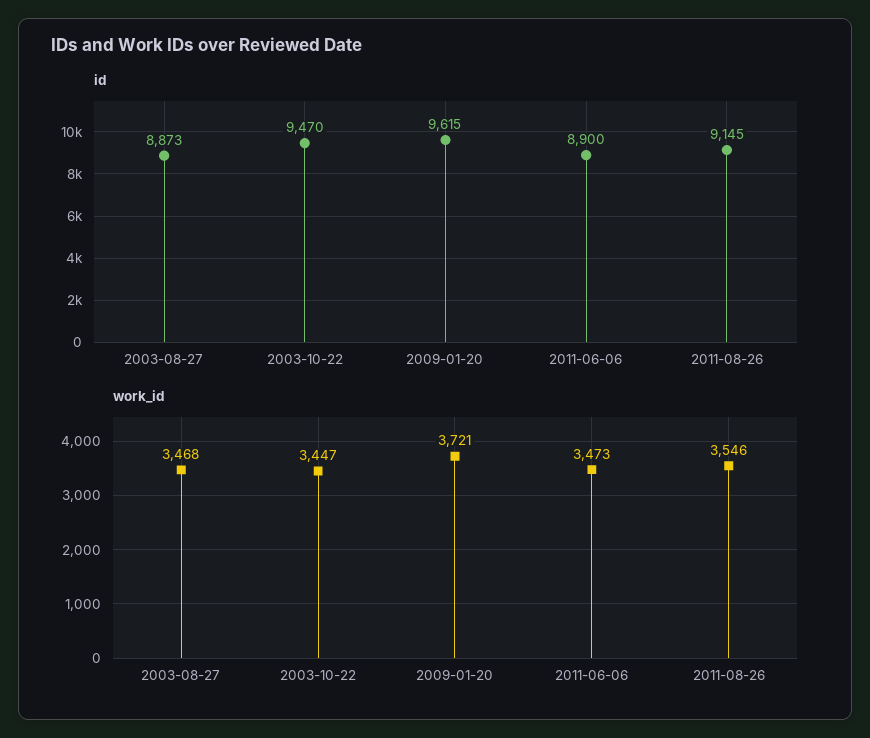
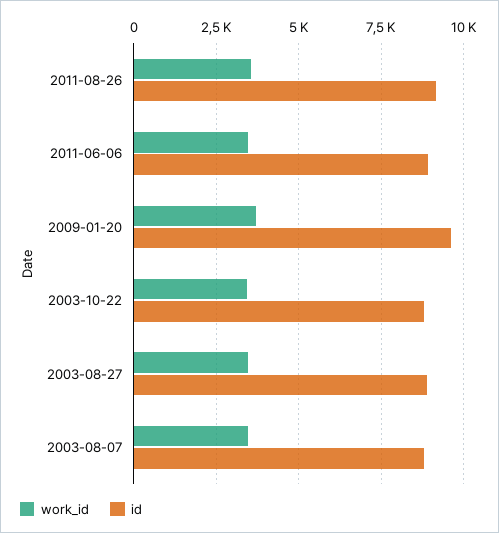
id, 2003-10-22: 9470 -> 8750
work_id, 2003-08-07: none -> 3500
id, 2003-08-07: none -> 8750

